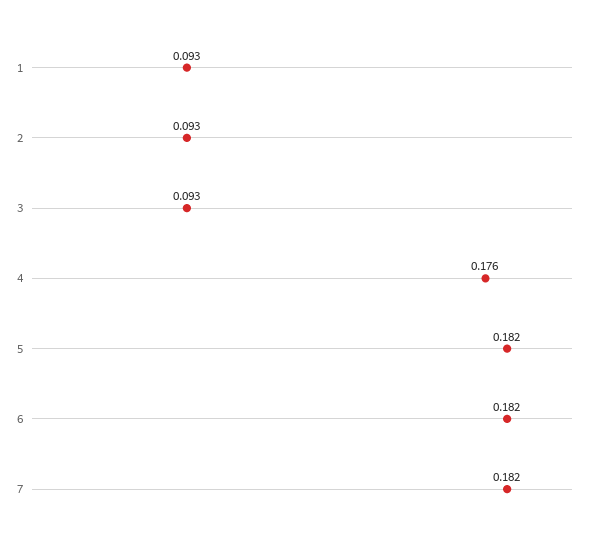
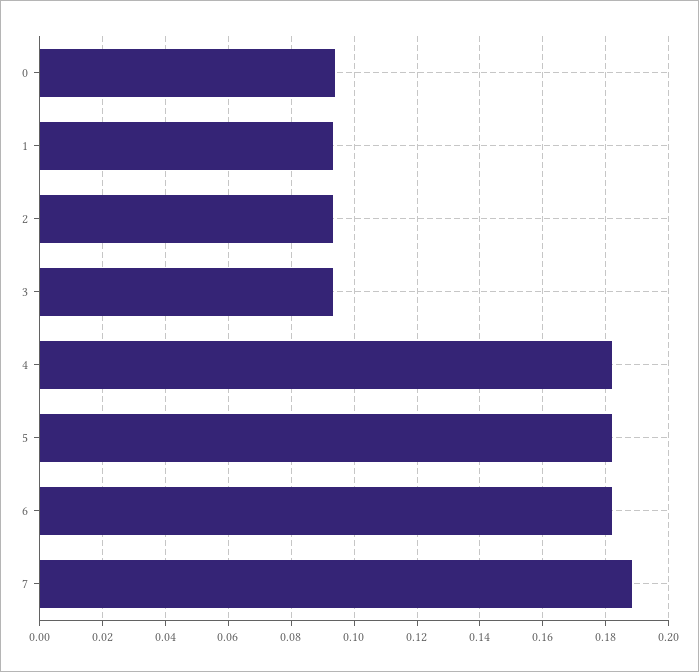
4: 0.176 -> 0.182
7: 0.182 -> 0.188
0: none -> 0.094

